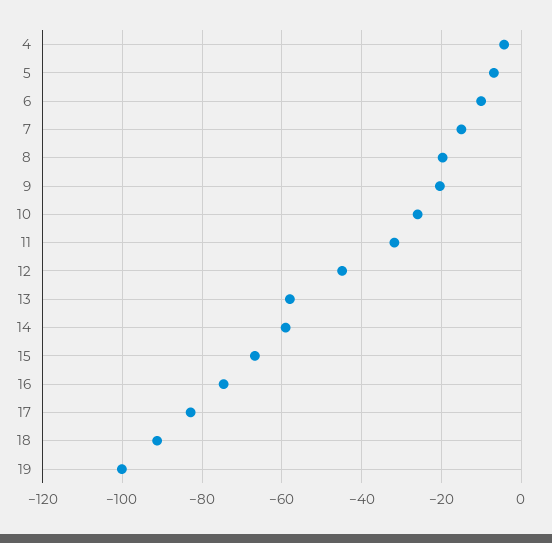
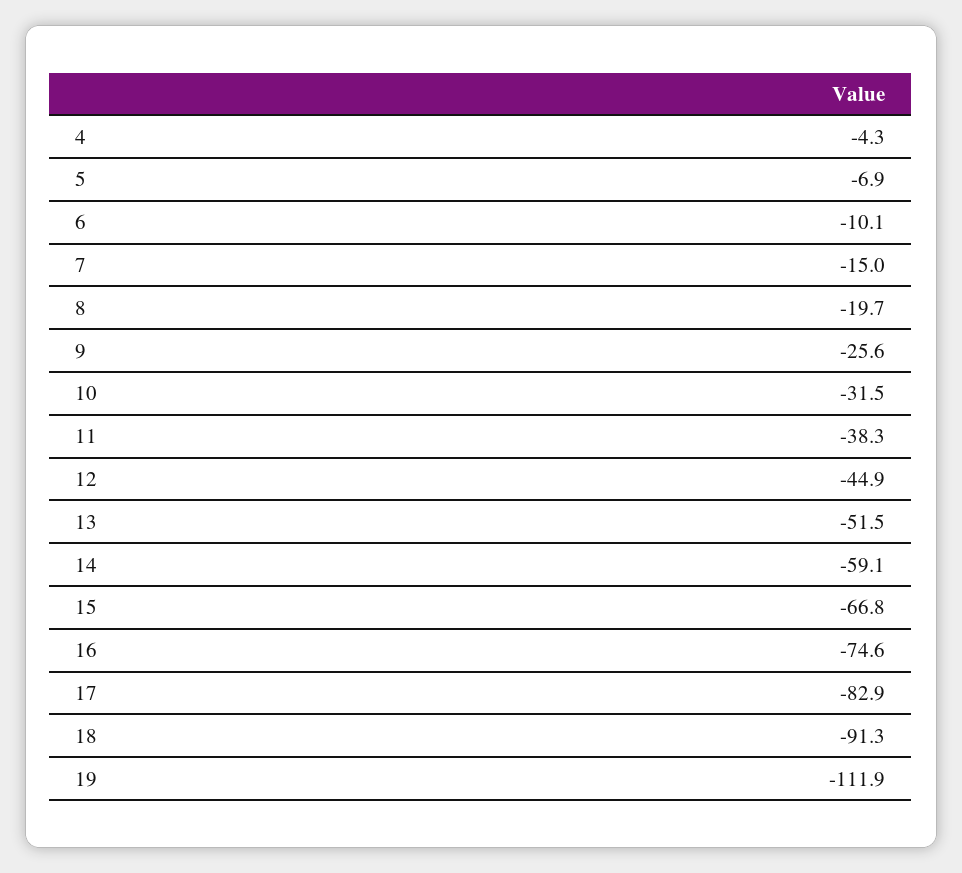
9: -20 -> -25.6
10: -26 -> -31.5
11: -32 -> -38.3
13: -58 -> -51.5
19: -100 -> -111.9

